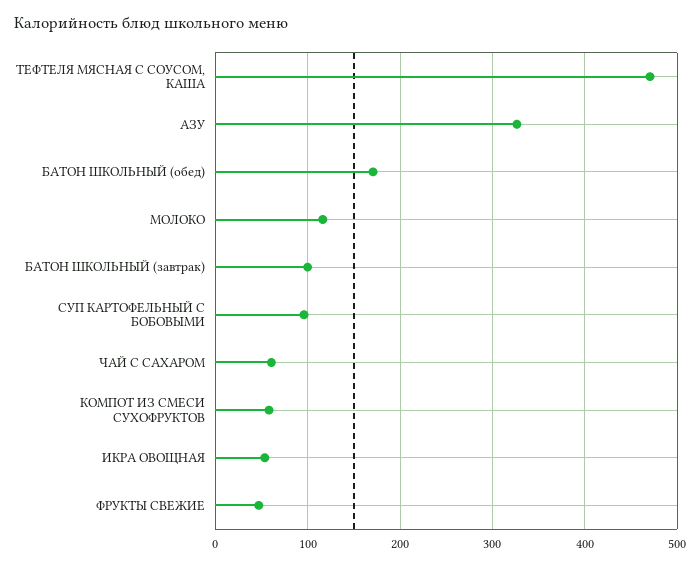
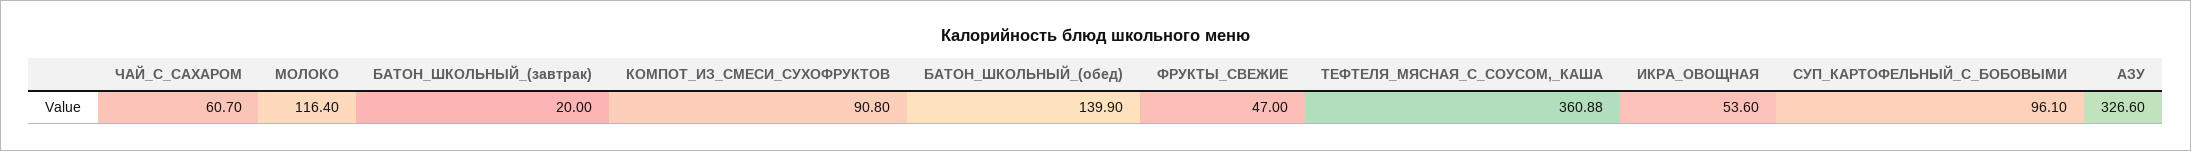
ТЕФТЕЛЯ МЯСНАЯ С СОУСОМ, КАША: 470 -> 360.88
БАТОН ШКОЛЬНЫЙ (обед): 170 -> 139.9
БАТОН ШКОЛЬНЫЙ (завтрак): 100 -> 20
КОМПОТ ИЗ СМЕСИ СУХОФРУКТОВ: 60 -> 90.8

